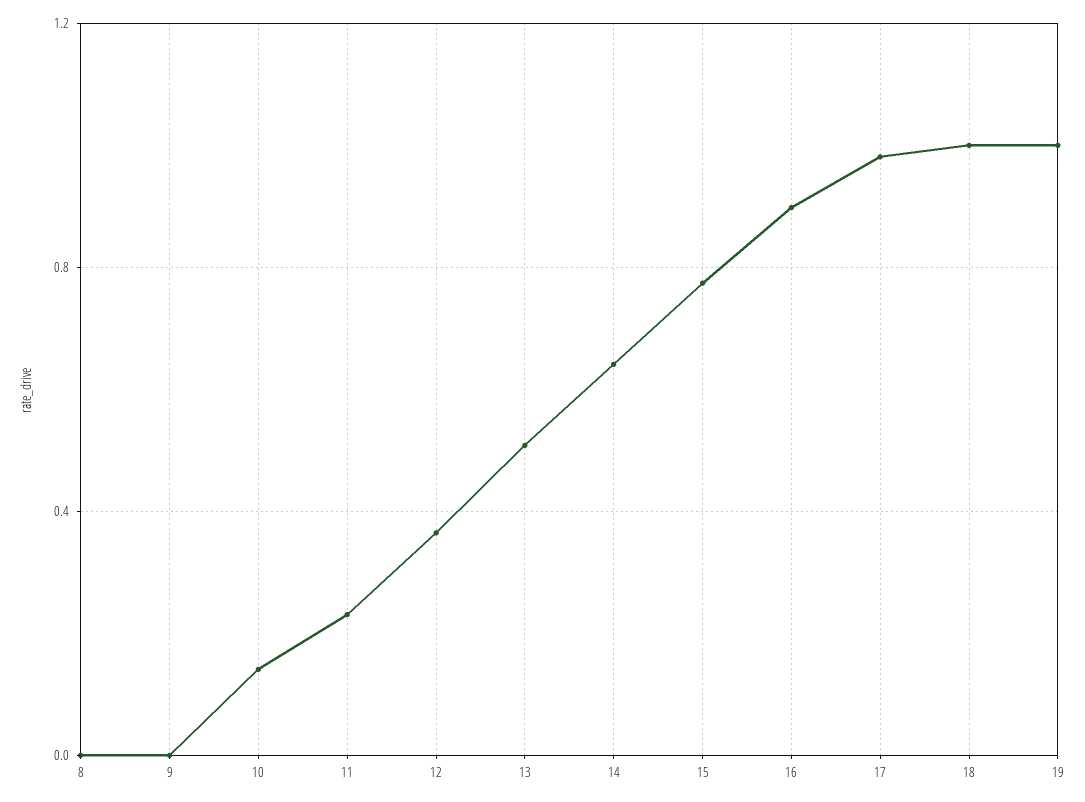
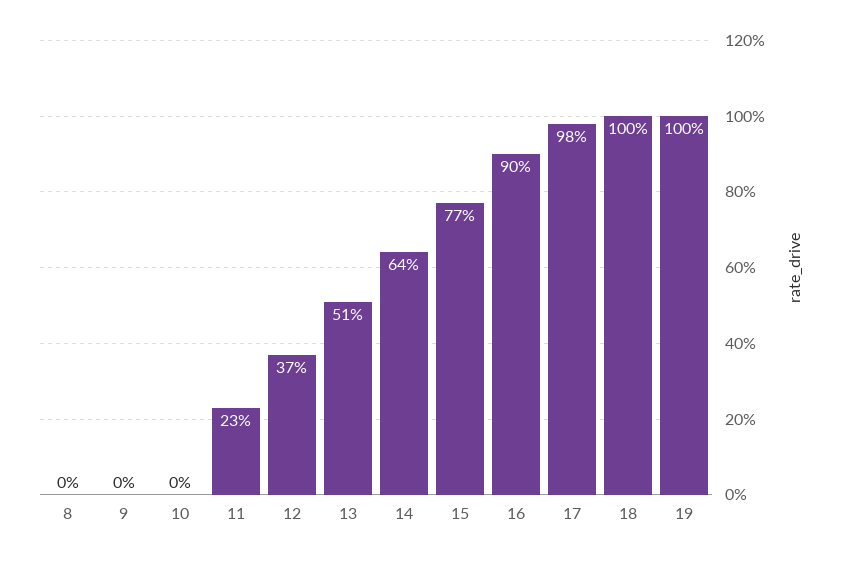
10: 0.15 -> 0

